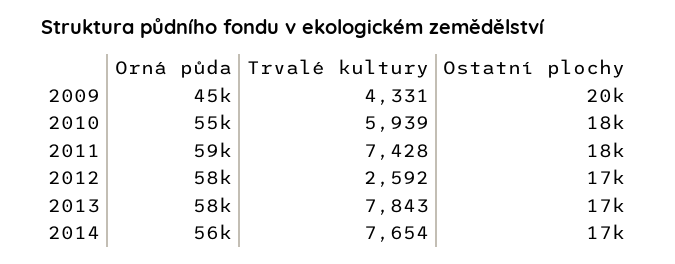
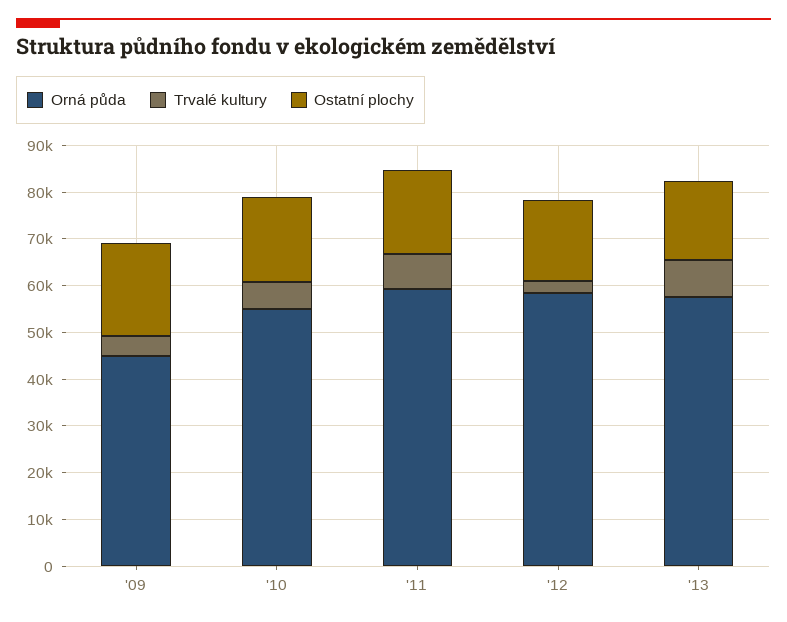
Orná půda, 2014: 56000 -> none
Trvalé kultury, 2014: 7654 -> none
Ostatní plochy, 2014: 17000 -> none

